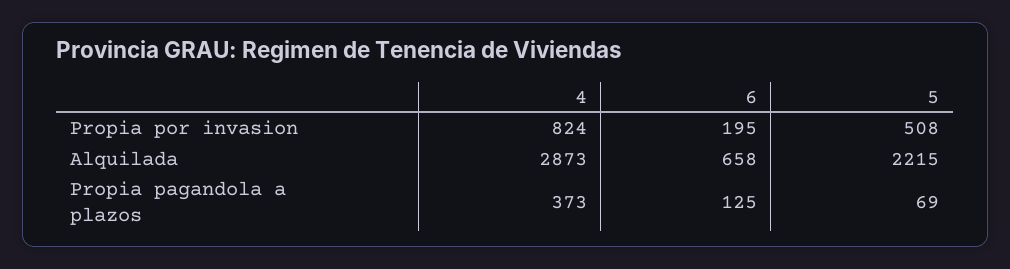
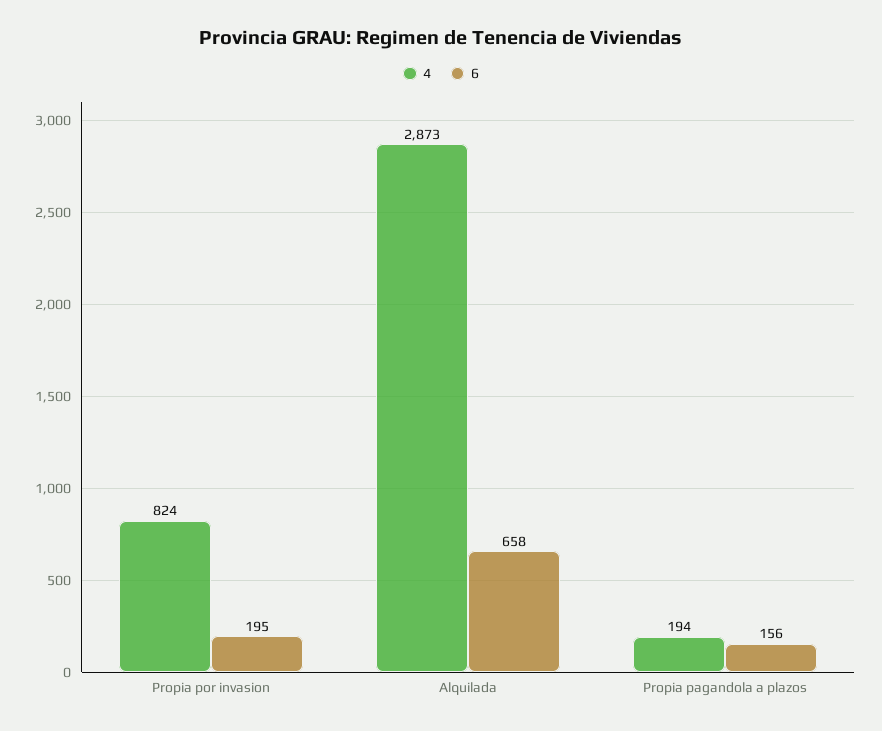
5, Propia por invasion: 508 -> none
5, Alquilada: 2215 -> none
4, Propia pagandola a plazos: 373 -> 194
6, Propia pagandola a plazos: 125 -> 156
5, Propia pagandola a plazos: 69 -> none

